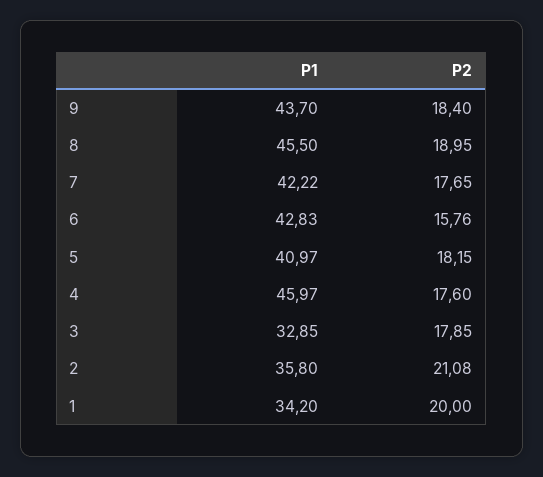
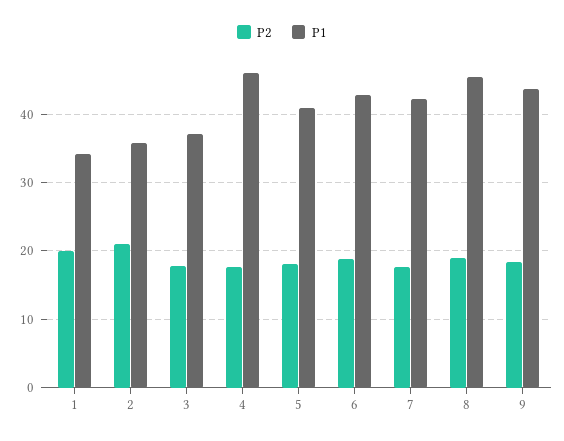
P2, 6: 15.76 -> 19
P1, 3: 32.85 -> 37

